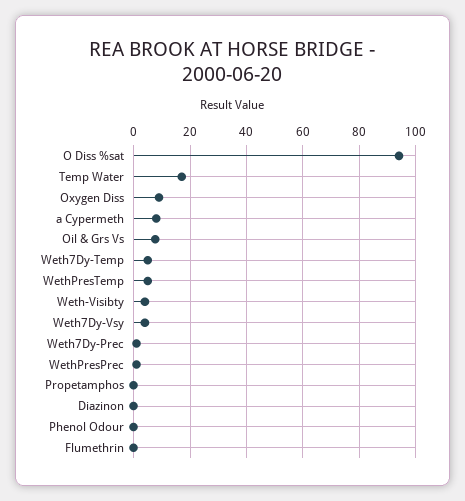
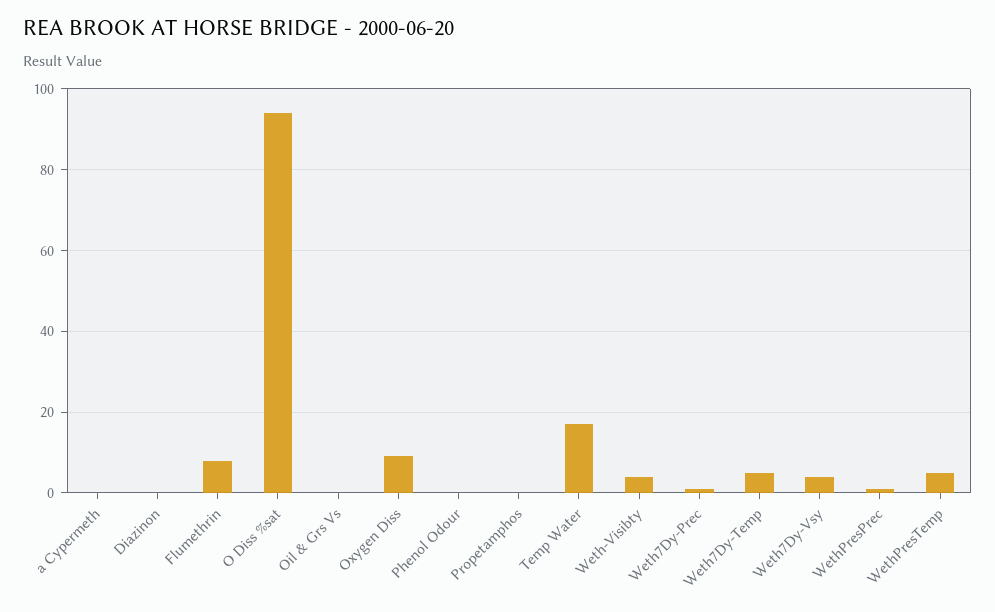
a Cypermeth: 7.5 -> 0
Oil & Grs Vs: 7.5 -> 0
Flumethrin: 0 -> 8

